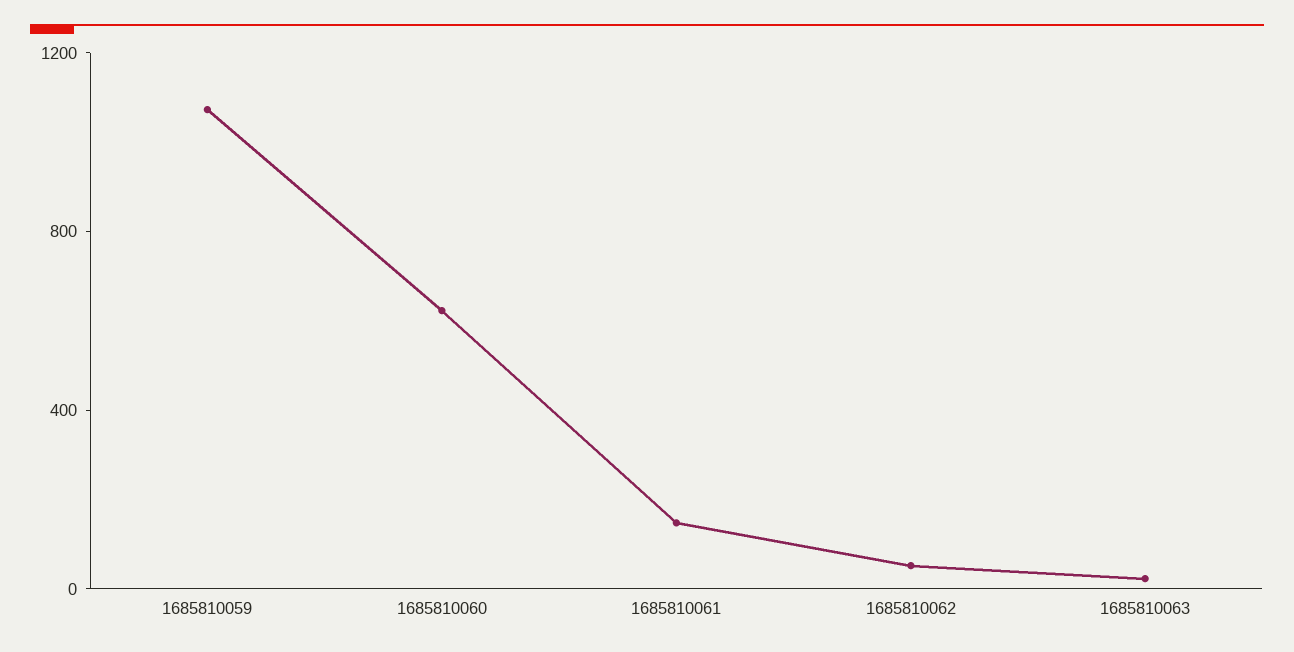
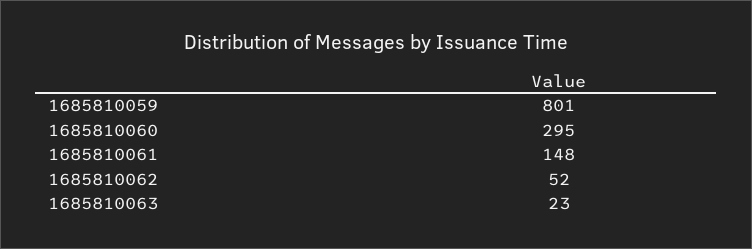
1685810059: 1100 -> 801
1685810060: 600 -> 295

